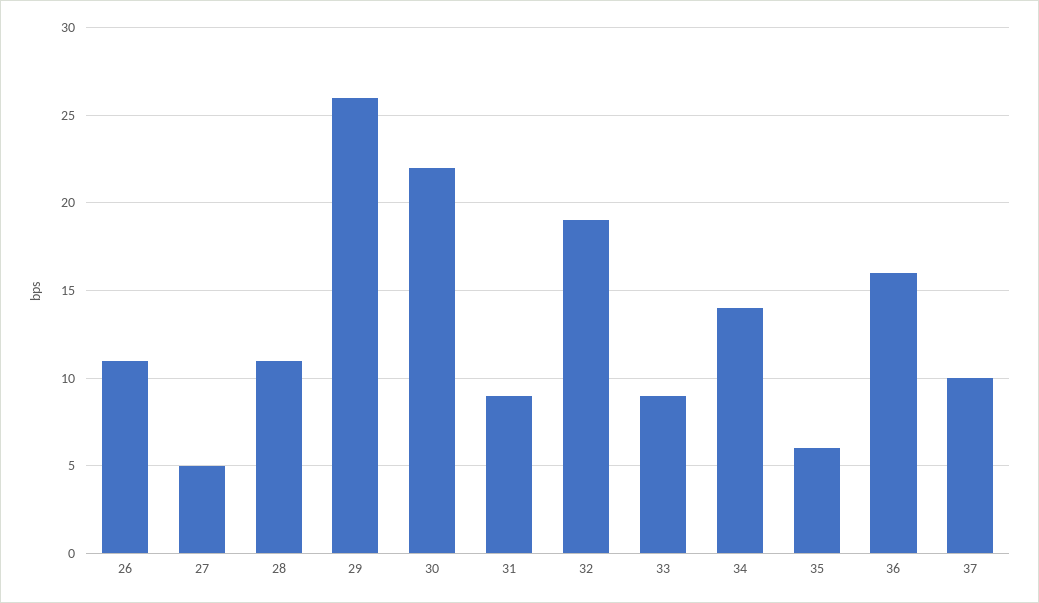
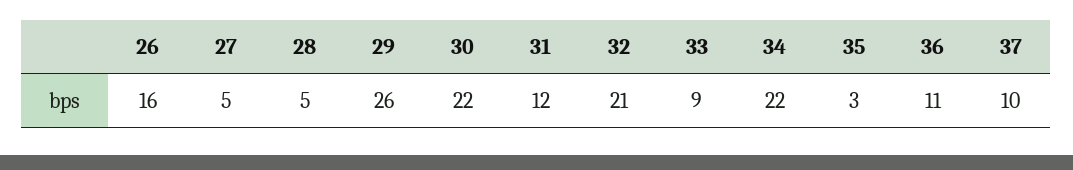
26: 11 -> 16
28: 11 -> 5
31: 9 -> 12
32: 19 -> 21
34: 14 -> 22
35: 6 -> 3
36: 16 -> 11

